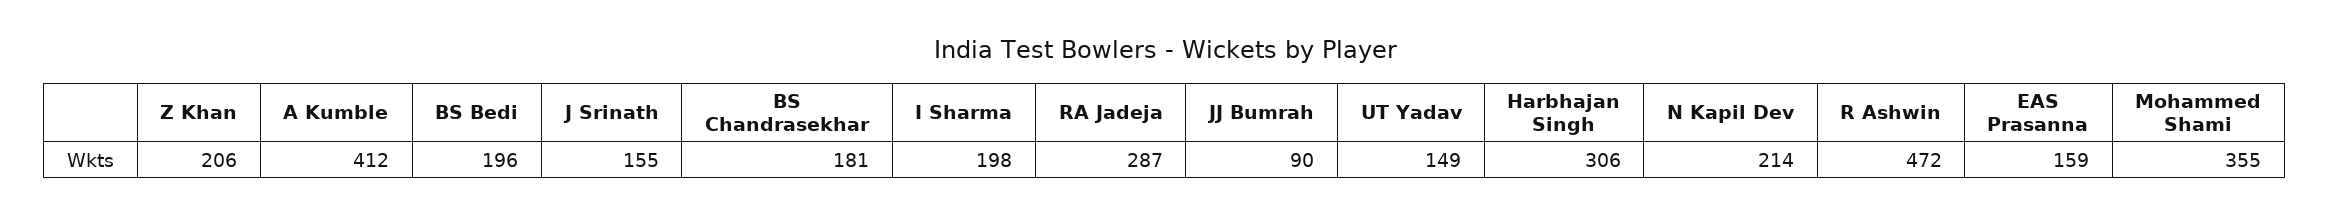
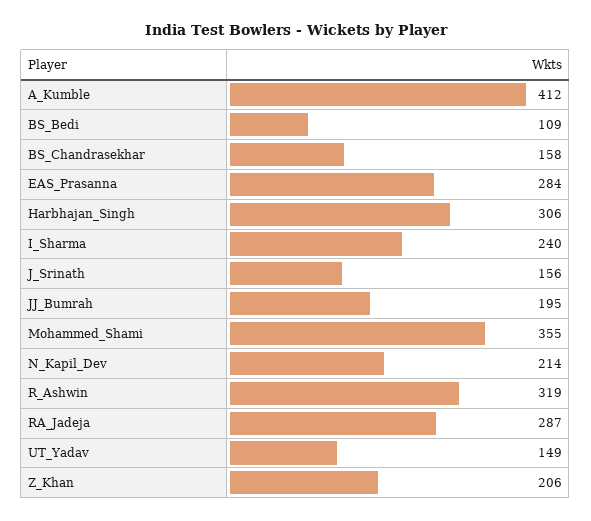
BS Bedi: 196 -> 109
J Srinath: 155 -> 156
BS Chandrasekhar: 181 -> 158
I Sharma: 198 -> 240
JJ Bumrah: 90 -> 195
R Ashwin: 472 -> 319
EAS Prasanna: 159 -> 284

